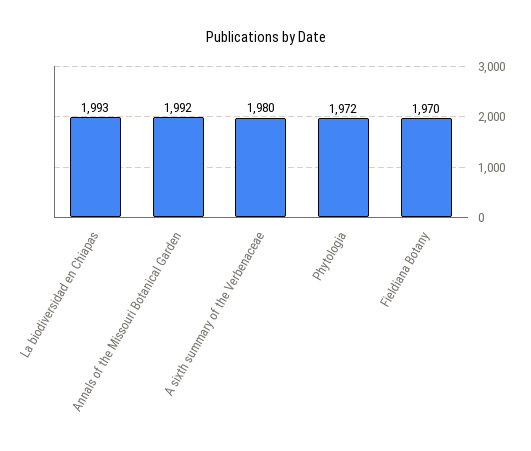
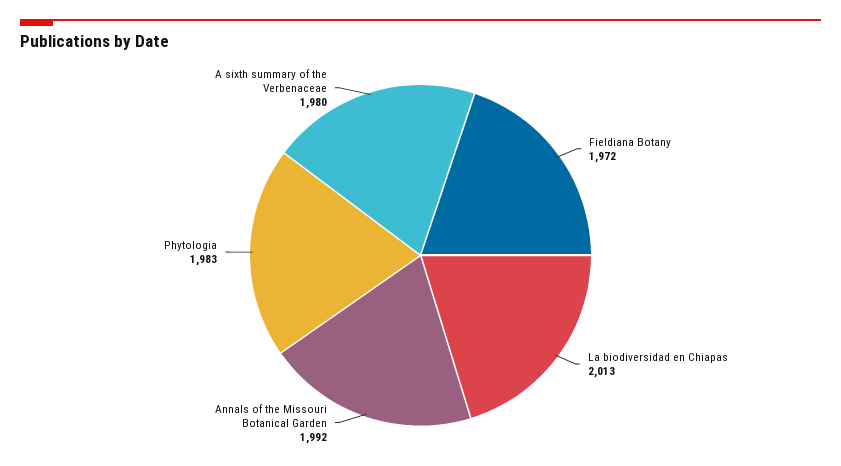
La biodiversidad en Chiapas: 1993 -> 2013
Phytologia: 1972 -> 1983
Fieldiana Botany: 1970 -> 1972

